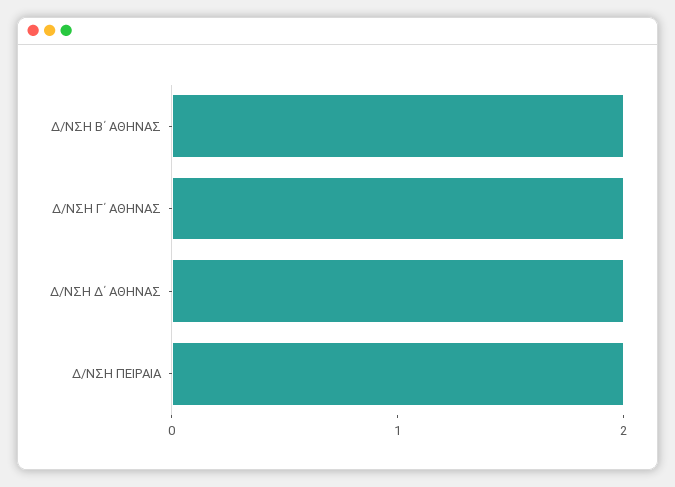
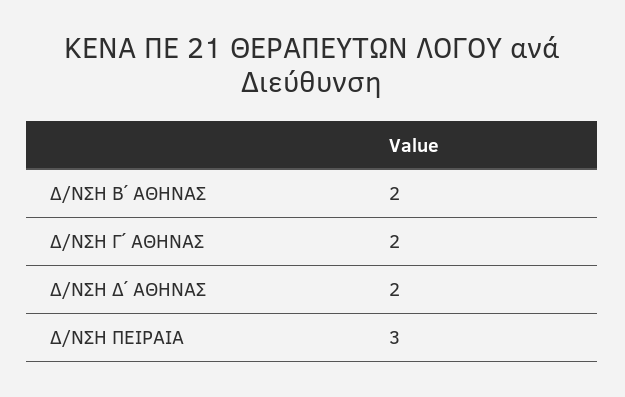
Δ/ΝΣΗ ΠΕΙΡΑΙΑ: 2 -> 3

